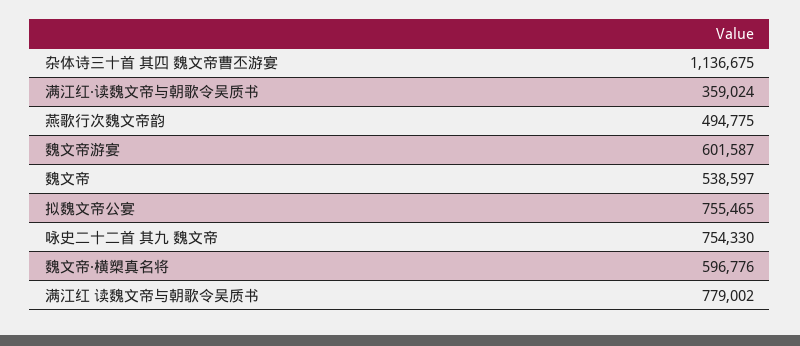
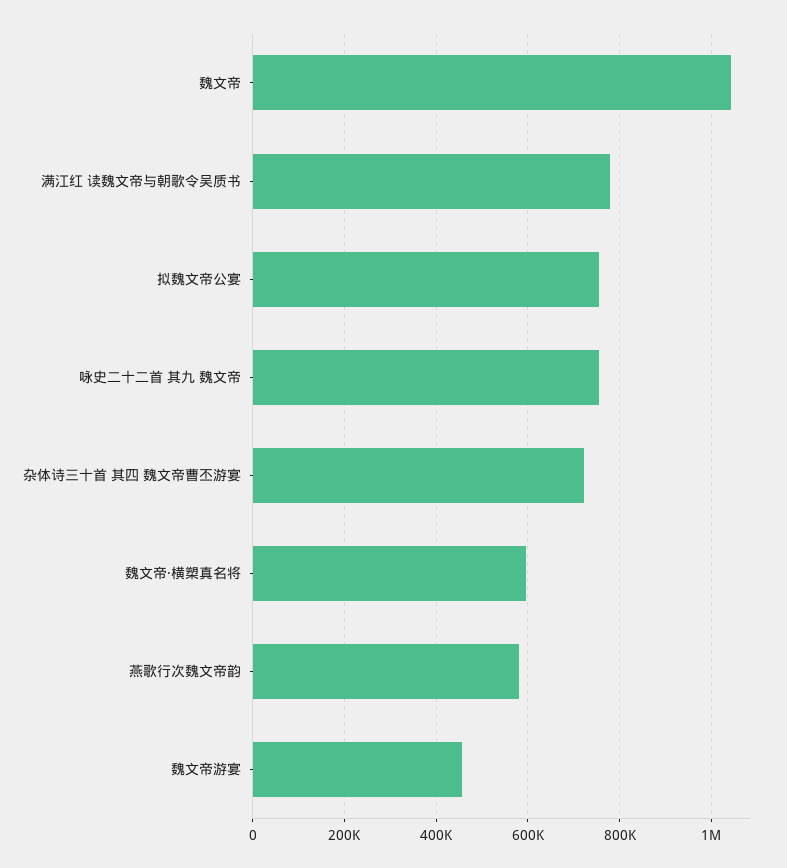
杂体诗三十首 其四 魏文帝曹丕游宴: 1136675 -> 720000
满江红·读魏文帝与朝歌令吴质书: 359024 -> none
燕歌行次魏文帝韵: 494775 -> 580000
魏文帝游宴: 601587 -> 460000
魏文帝: 538597 -> 1040000

